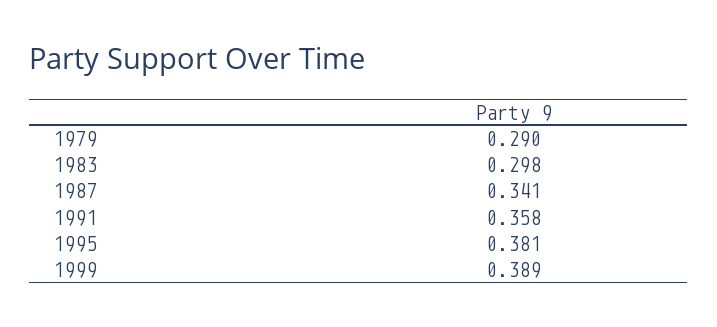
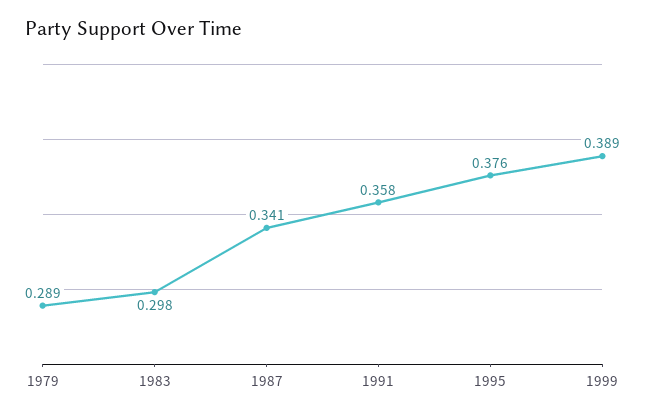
1979: 0.29 -> 0.289
1995: 0.381 -> 0.376

